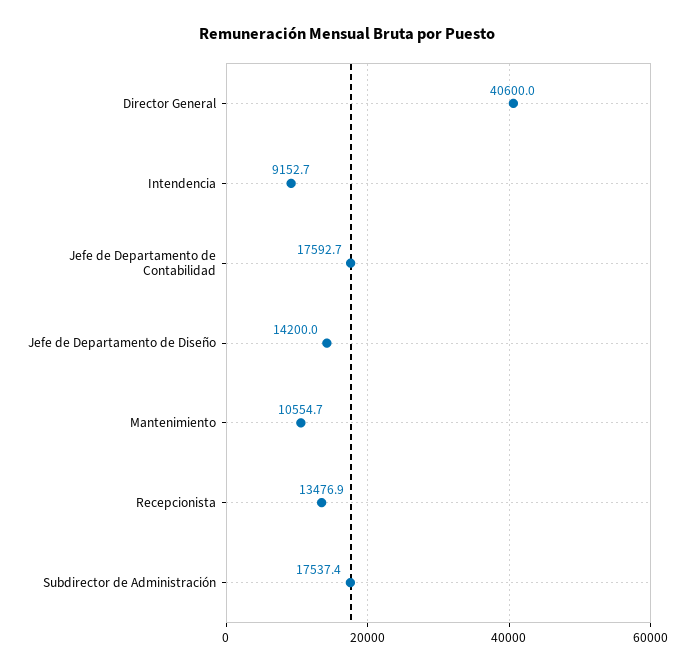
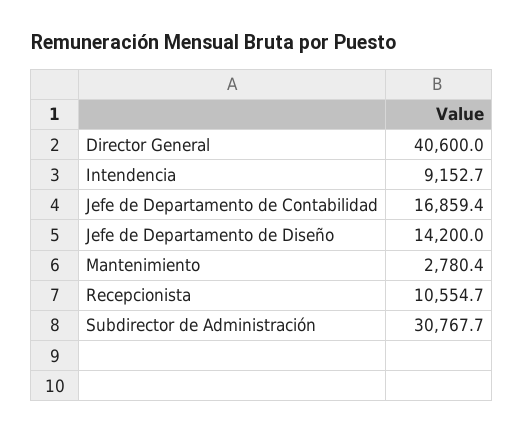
Jefe de Departamento de Contabilidad: 17592.7 -> 16859.4
Mantenimiento: 10554.7 -> 2780.4
Recepcionista: 13476.9 -> 10554.7
Subdirector de Administración: 17537.4 -> 30767.7

